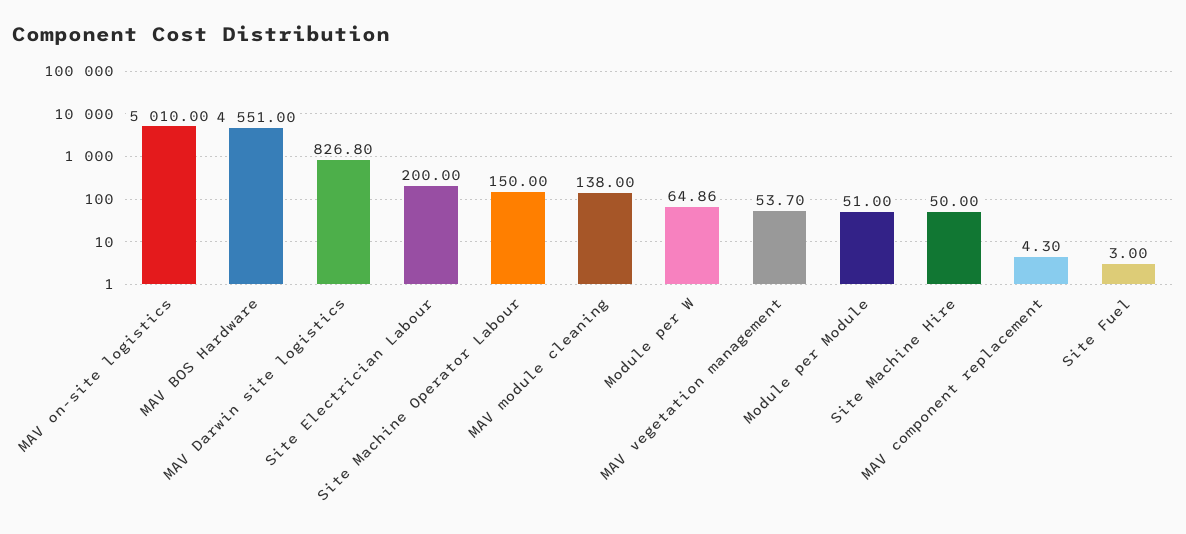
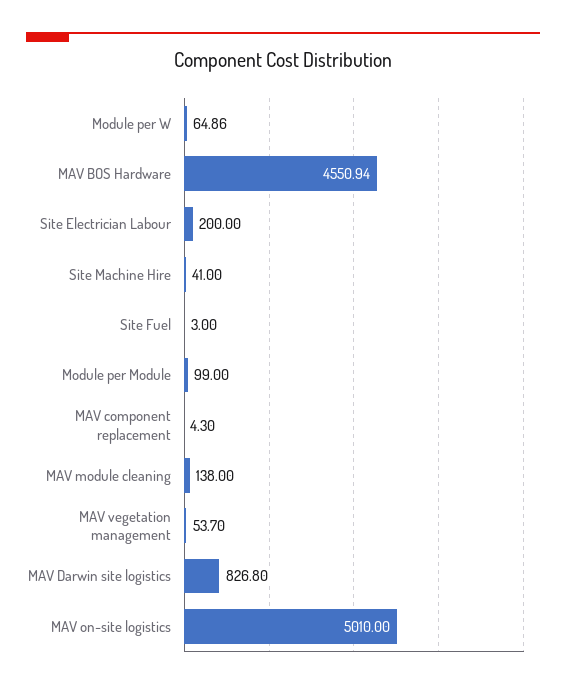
MAV BOS Hardware: 4551 -> 4550.94
Site Machine Operator Labour: 150 -> none
Module per Module: 51 -> 99
Site Machine Hire: 50 -> 41

